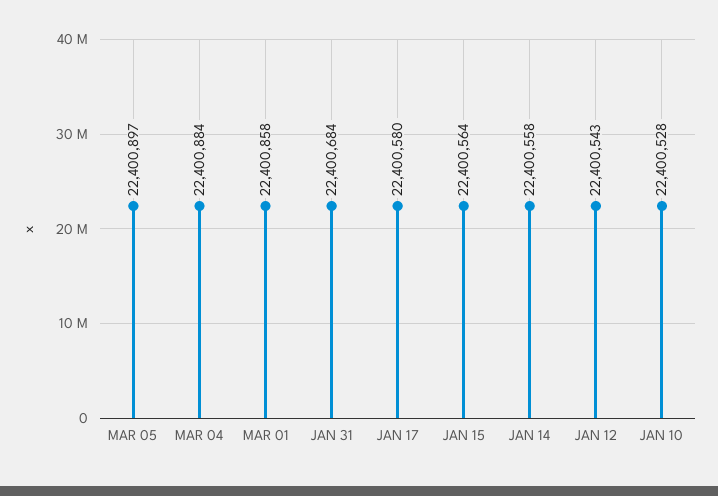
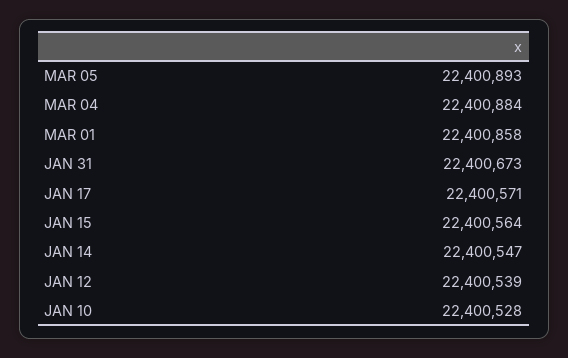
MAR 05: 22400897 -> 22400893
JAN 31: 22400684 -> 22400673
JAN 17: 22400580 -> 22400571
JAN 14: 22400558 -> 22400547
JAN 12: 22400543 -> 22400539

